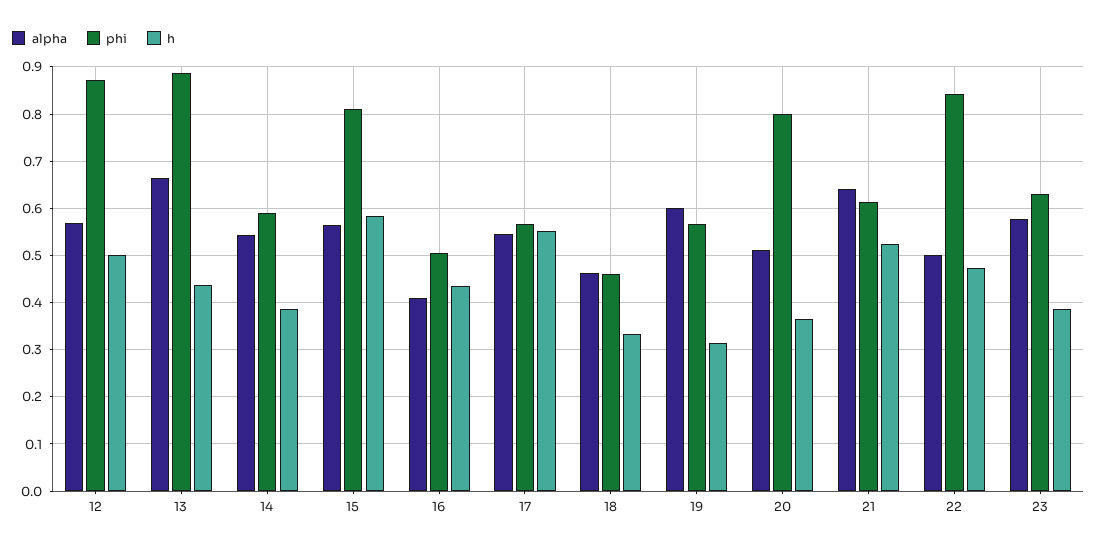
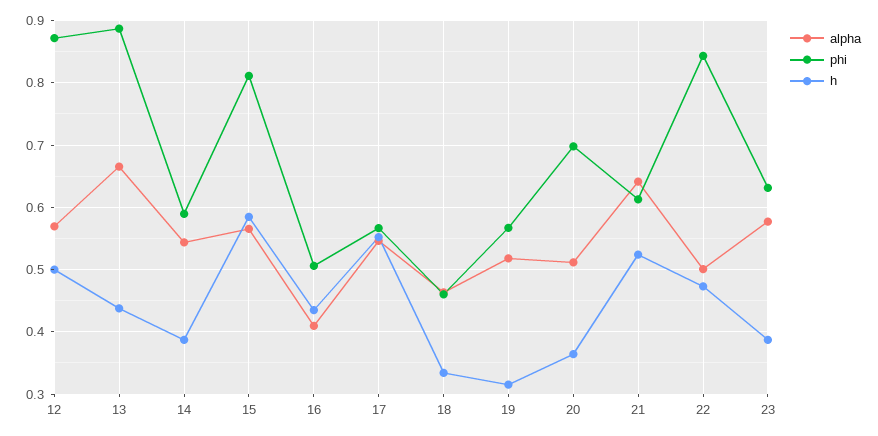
alpha, 19: 0.6 -> 0.52
phi, 20: 0.8 -> 0.7

